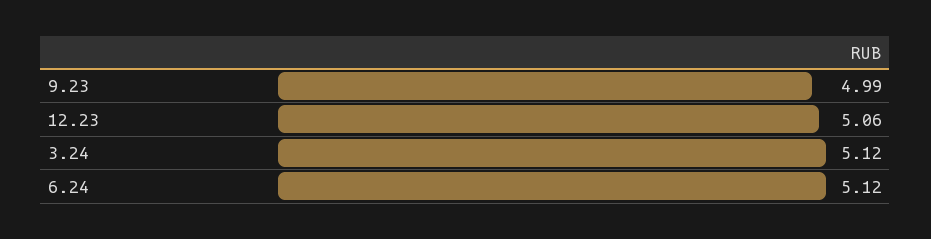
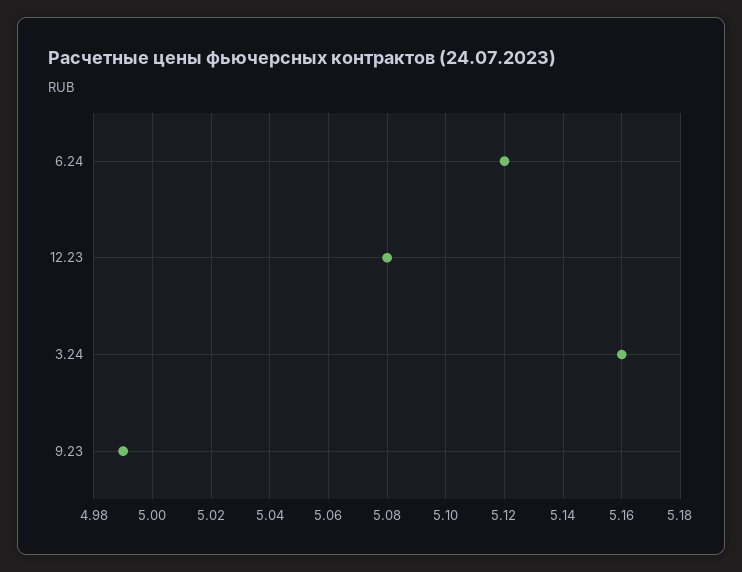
12.23: 5.06 -> 5.08
3.24: 5.12 -> 5.16

